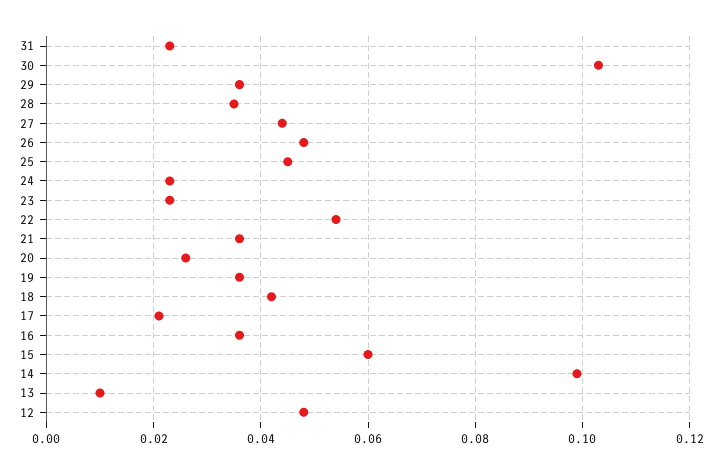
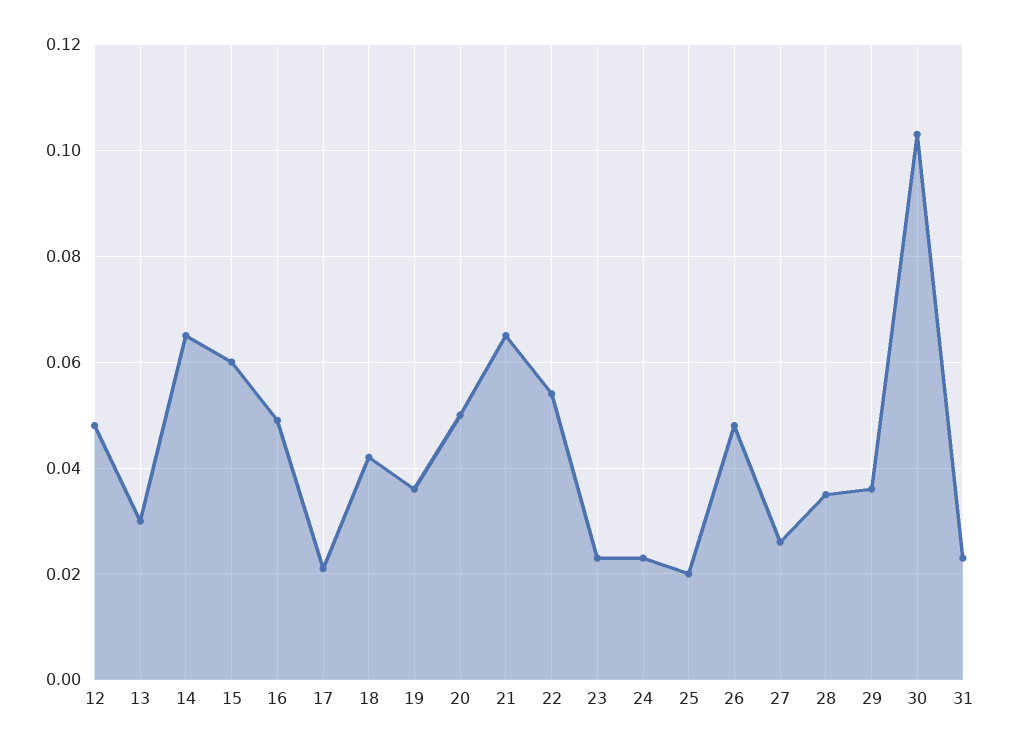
27: 0.045 -> 0.025
25: 0.045 -> 0.02
21: 0.035 -> 0.065
20: 0.025 -> 0.05
16: 0.035 -> 0.05
14: 0.1 -> 0.065
13: 0.01 -> 0.03

